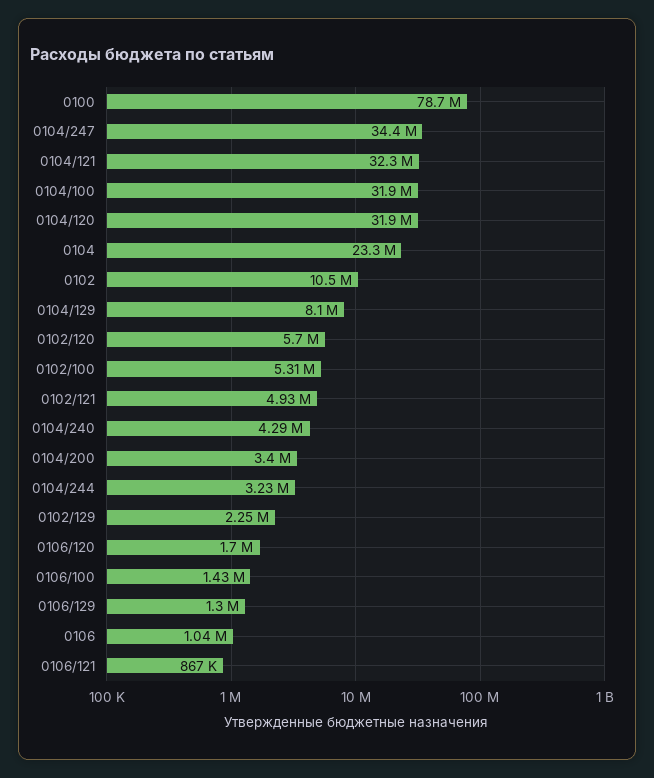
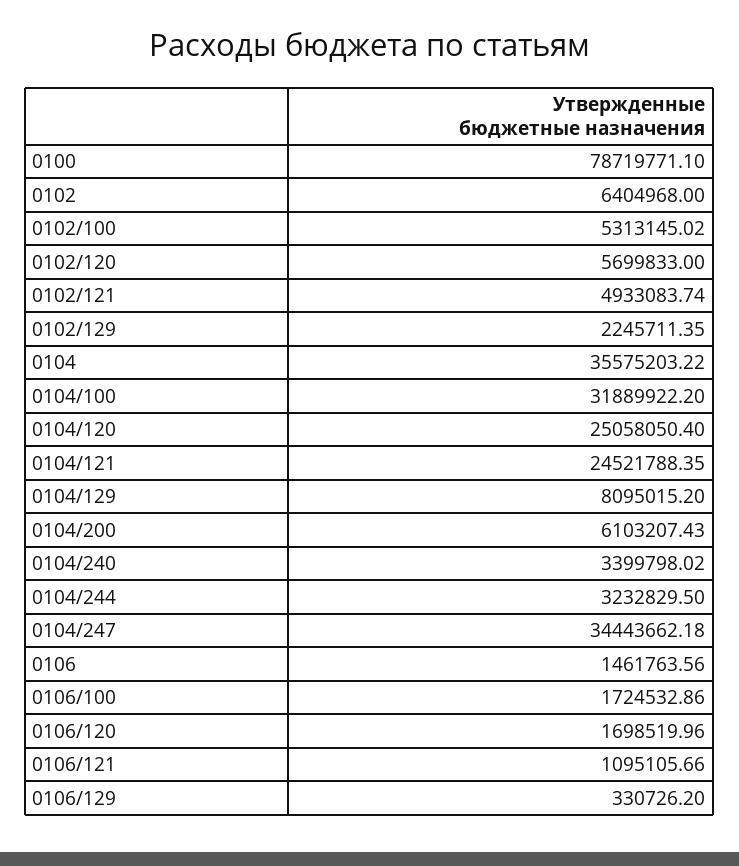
0104/121: 32300000 -> 24521788.35
0104/120: 31900000 -> 25058050.4
0104: 23300000 -> 35575203.22
0102: 10500000 -> 6404968
0104/240: 4290000 -> 3399798.02
0104/200: 3400000 -> 6103207.43
0106/100: 1430000 -> 1724532.86
0106/129: 1300000 -> 330726.2
0106: 1040000 -> 1461763.56
0106/121: 867000 -> 1095105.66

